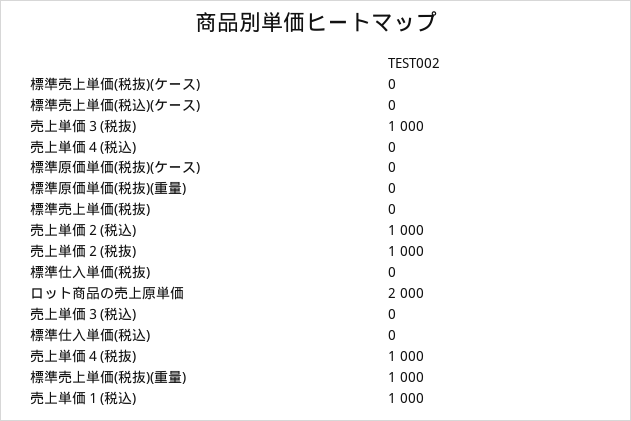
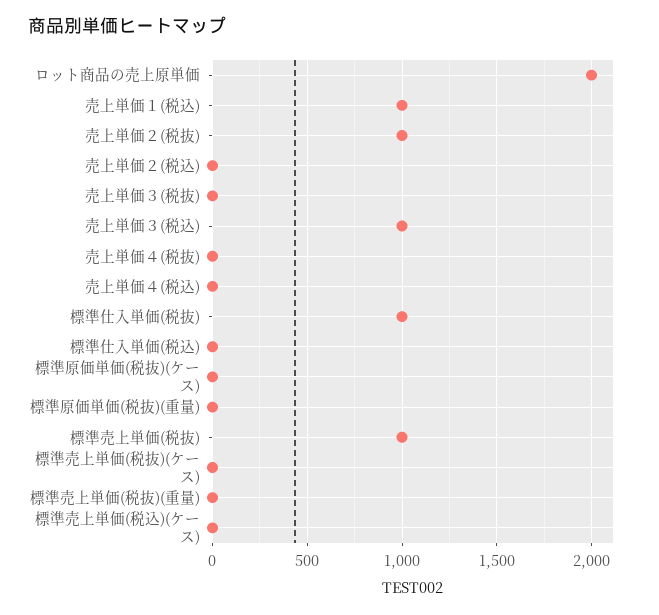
売上単価３(税抜): 1000 -> 0
標準売上単価(税抜): 0 -> 1000
売上単価２(税込): 1000 -> 0
標準仕入単価(税抜): 0 -> 1000
売上単価３(税込): 0 -> 1000
売上単価４(税抜): 1000 -> 0
標準売上単価(税抜)(重量): 1000 -> 0

